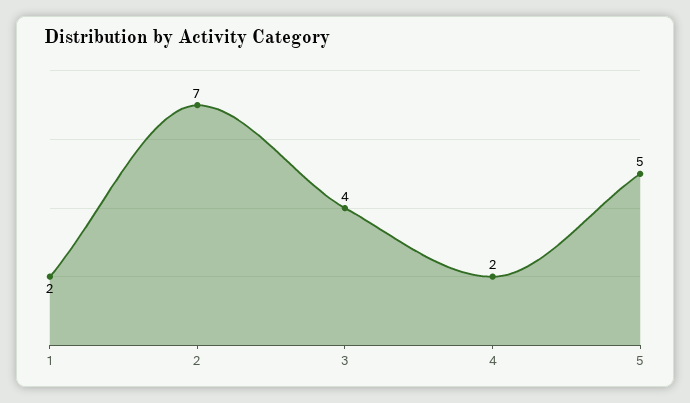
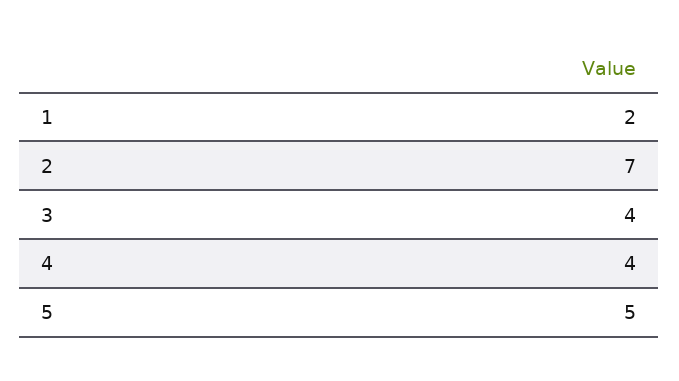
4: 2 -> 4

